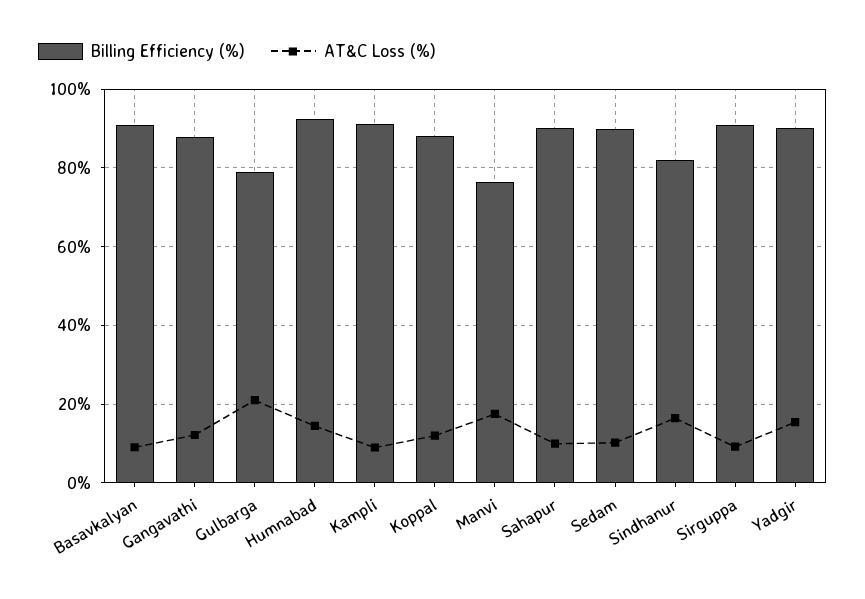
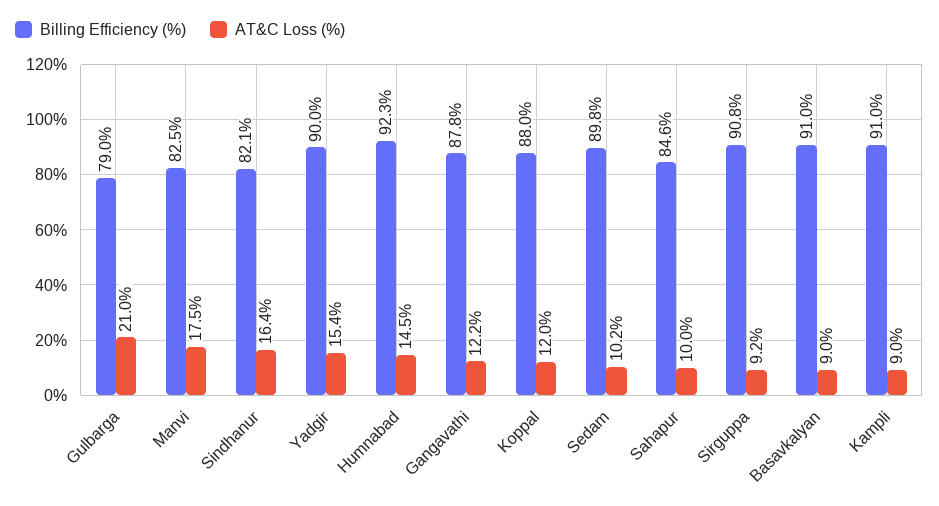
Billing Efficiency (%), Manvi: 76 -> 82.5
Billing Efficiency (%), Sahapur: 90 -> 84.6

